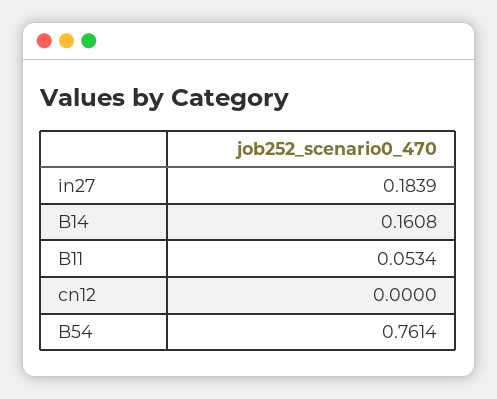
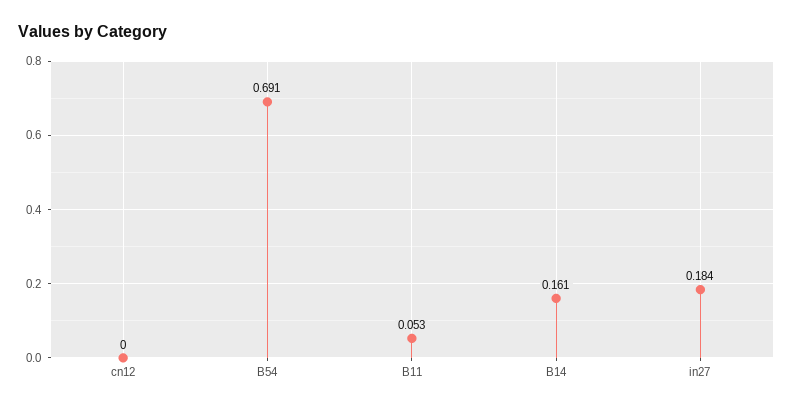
B54: 0.7614 -> 0.691

